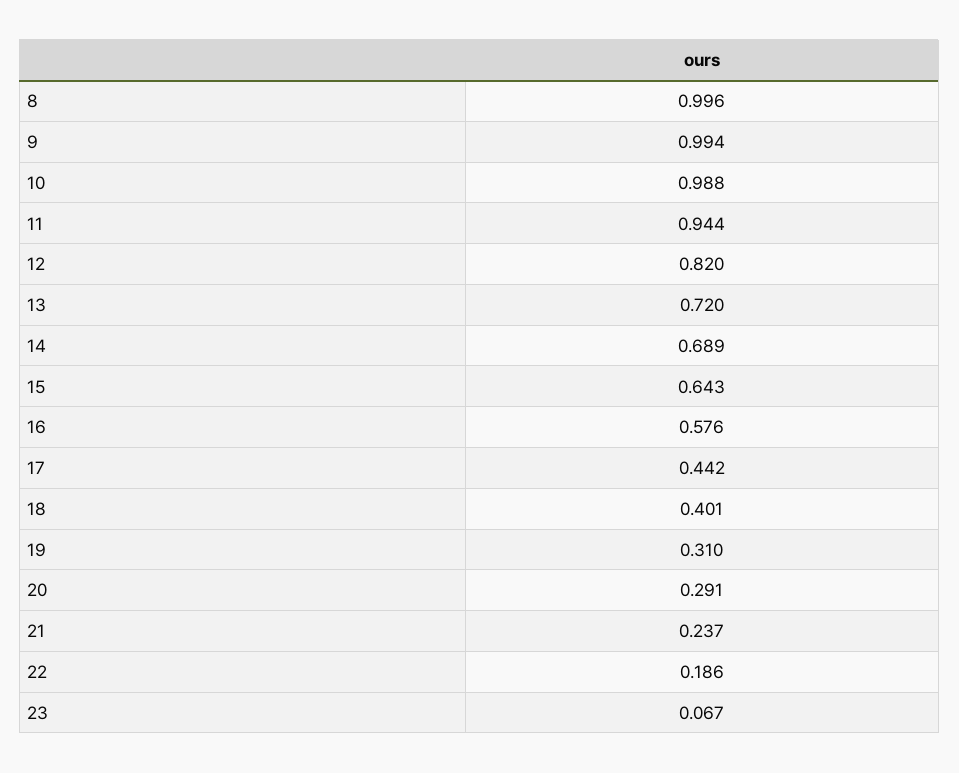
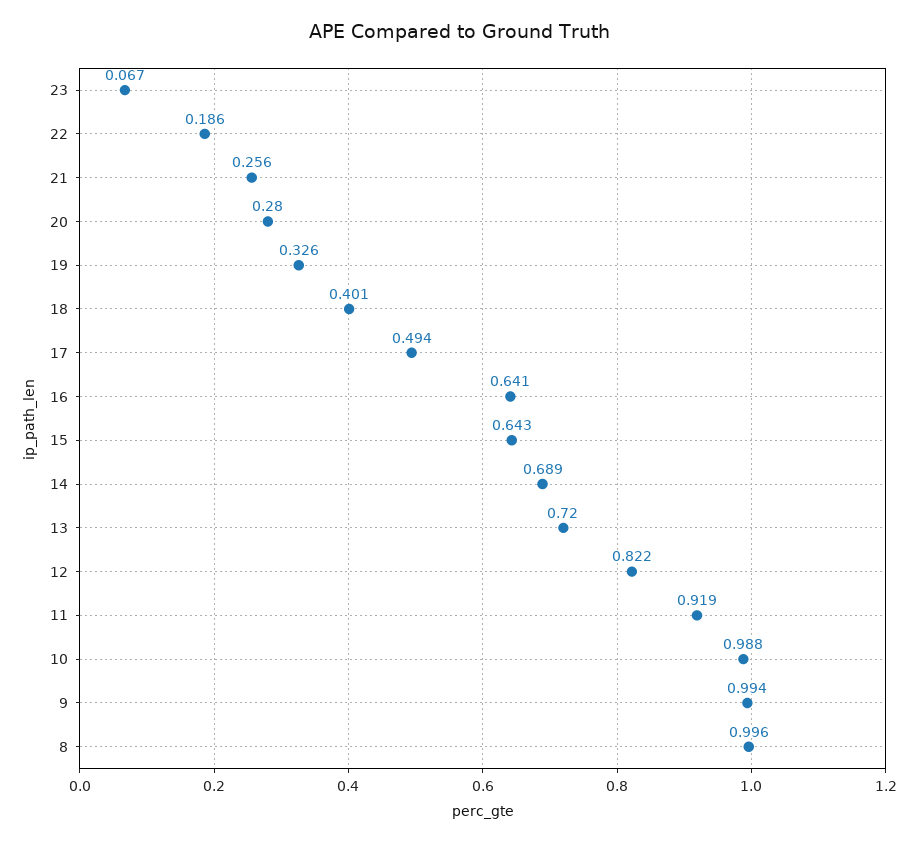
11: 0.944 -> 0.919
12: 0.82 -> 0.822
16: 0.576 -> 0.641
17: 0.442 -> 0.494
19: 0.31 -> 0.326
20: 0.291 -> 0.28
21: 0.237 -> 0.256

